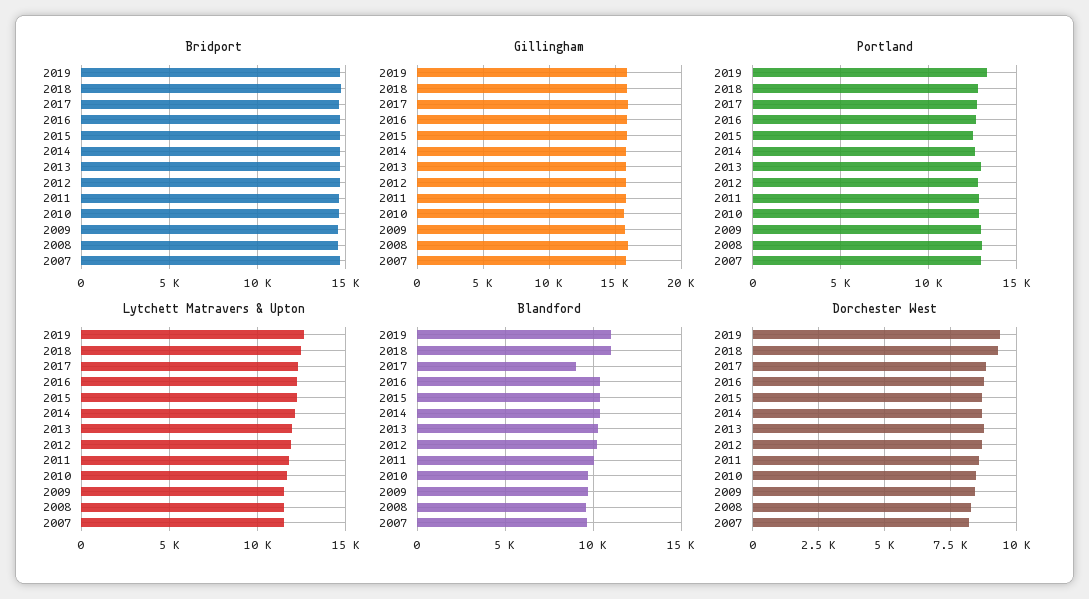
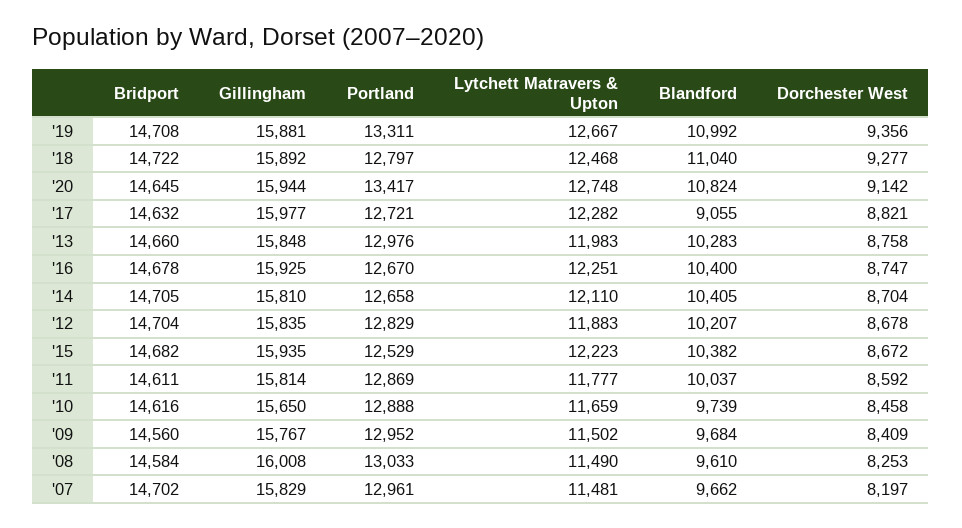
Bridport, '20: none -> 14645
Gillingham, '20: none -> 15944
Portland, '20: none -> 13417
Lytchett Matravers & Upton, '20: none -> 12748
Blandford, '20: none -> 10824
Dorchester West, '20: none -> 9142

